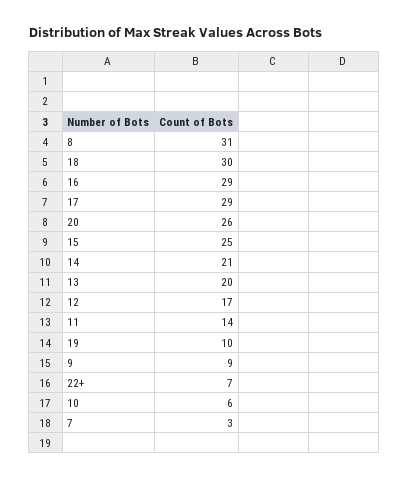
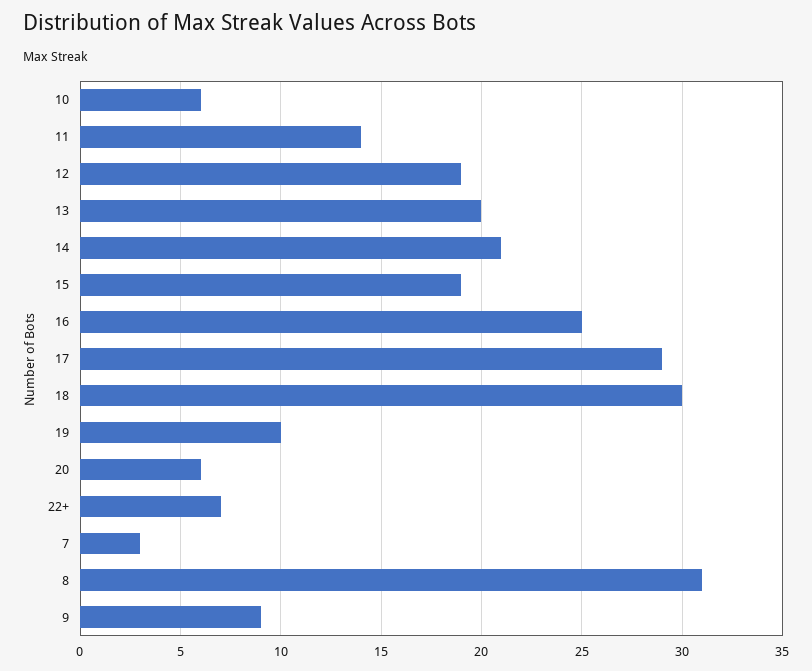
16: 29 -> 25
20: 26 -> 6
15: 25 -> 19
12: 17 -> 19

